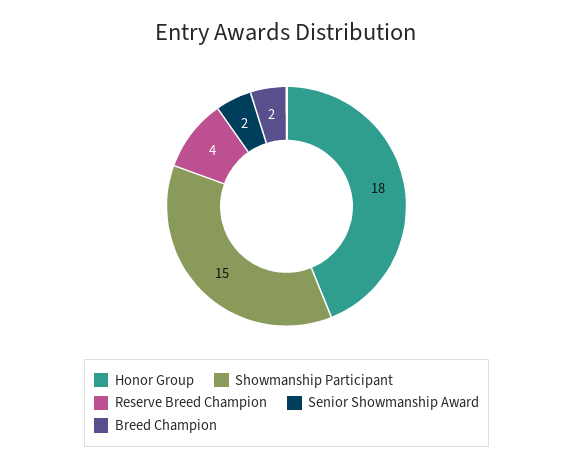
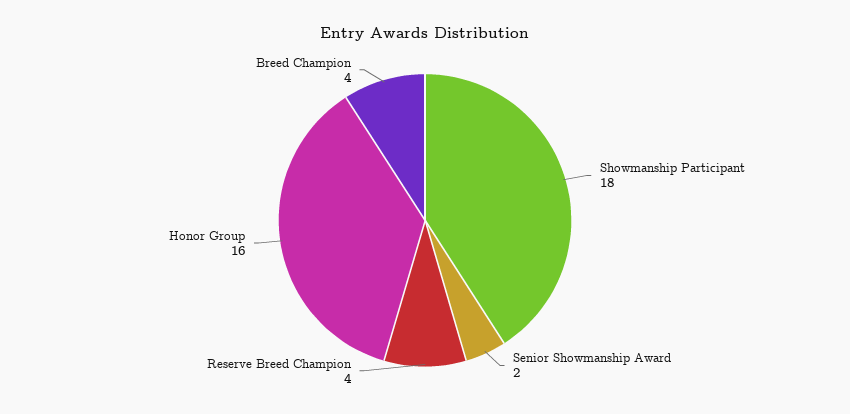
Honor Group: 18 -> 16
Showmanship Participant: 15 -> 18
Breed Champion: 2 -> 4

